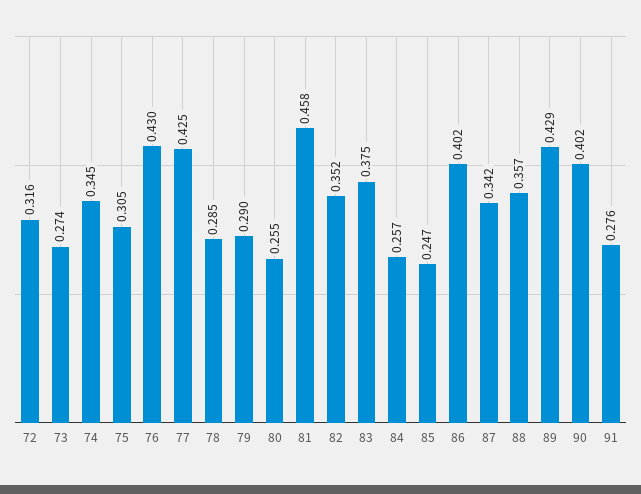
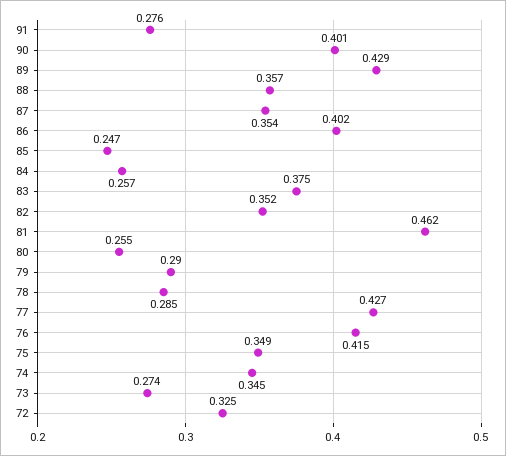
72: 0.316 -> 0.325
75: 0.305 -> 0.349
76: 0.43 -> 0.415
77: 0.425 -> 0.427
81: 0.458 -> 0.462
87: 0.342 -> 0.354
90: 0.402 -> 0.401

